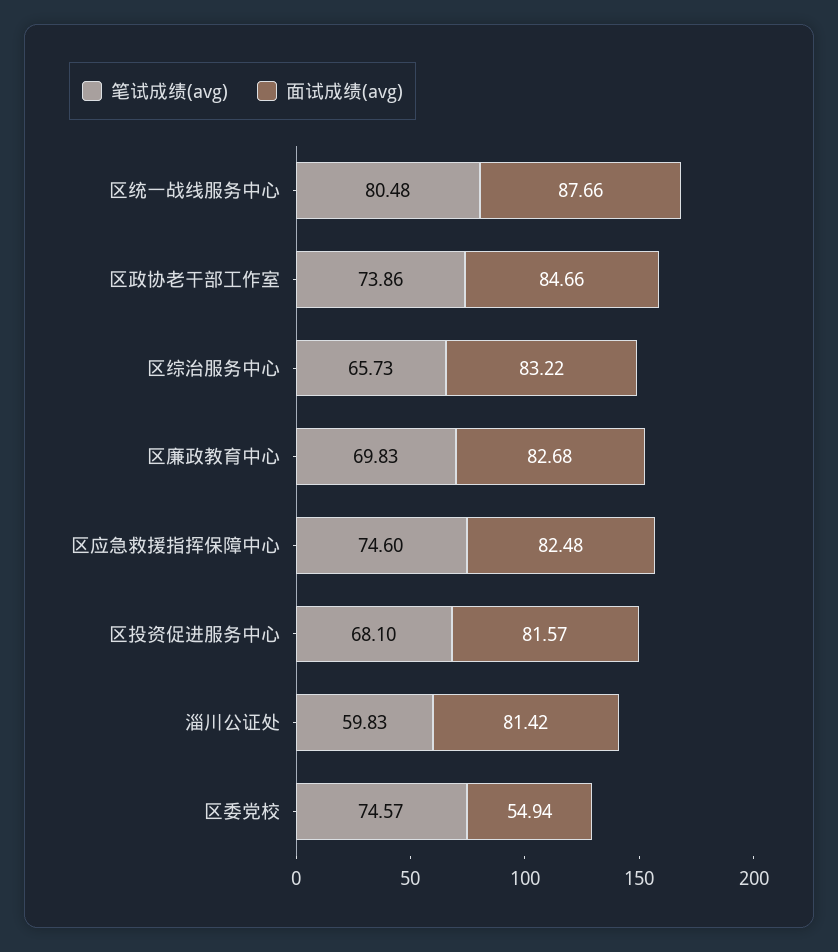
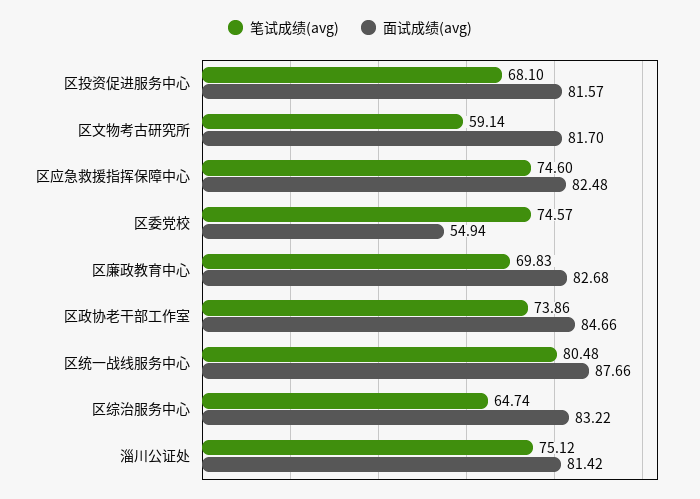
笔试成绩(avg), 区综治服务中心: 65.73 -> 64.74
笔试成绩(avg), 淄川公证处: 59.83 -> 75.12
笔试成绩(avg), 区文物考古研究所: none -> 59.14
面试成绩(avg), 区文物考古研究所: none -> 81.7

